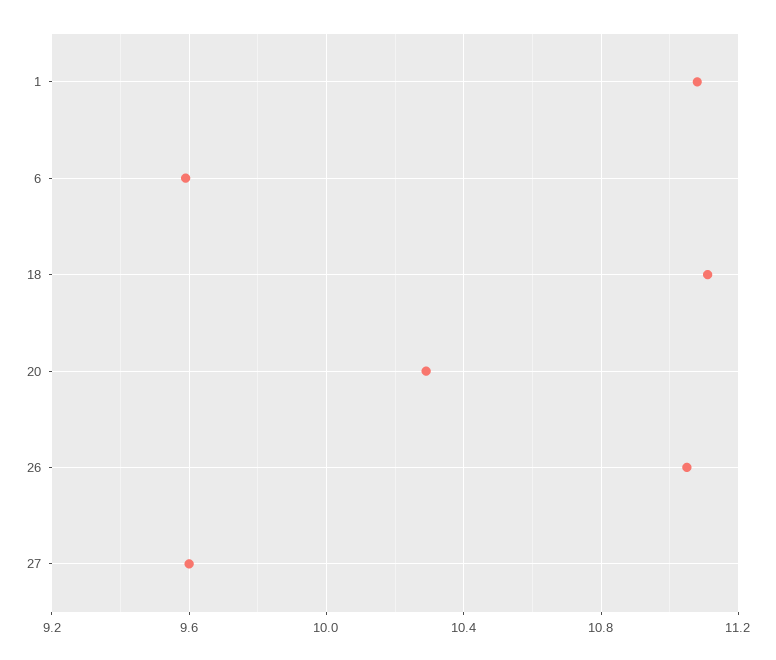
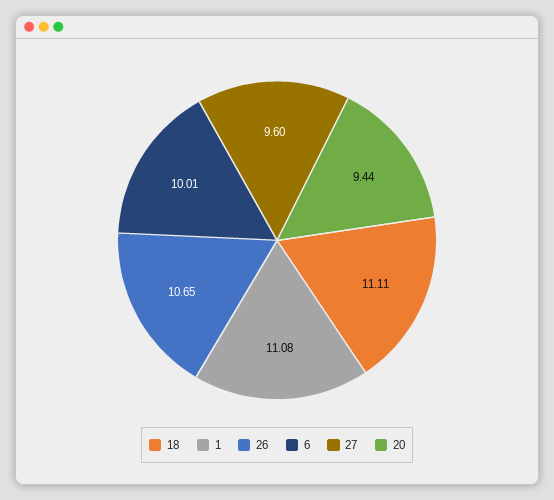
6: 9.6 -> 10.01
20: 10.3 -> 9.44
26: 11.05 -> 10.65

